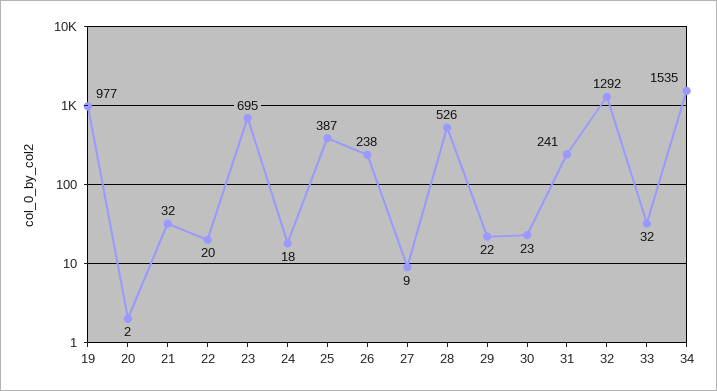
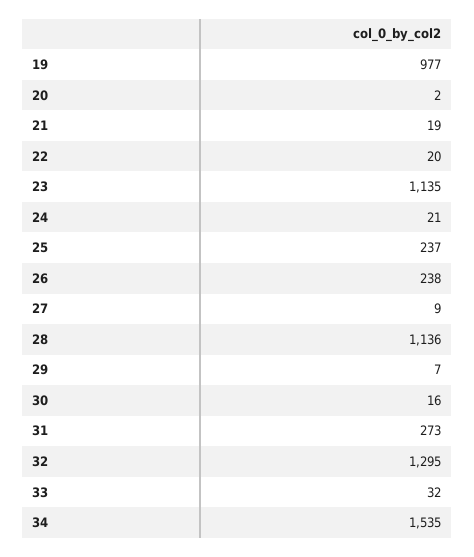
21: 32 -> 19
23: 695 -> 1135
24: 18 -> 21
25: 387 -> 237
28: 526 -> 1136
29: 22 -> 7
30: 23 -> 16
31: 241 -> 273
32: 1292 -> 1295

